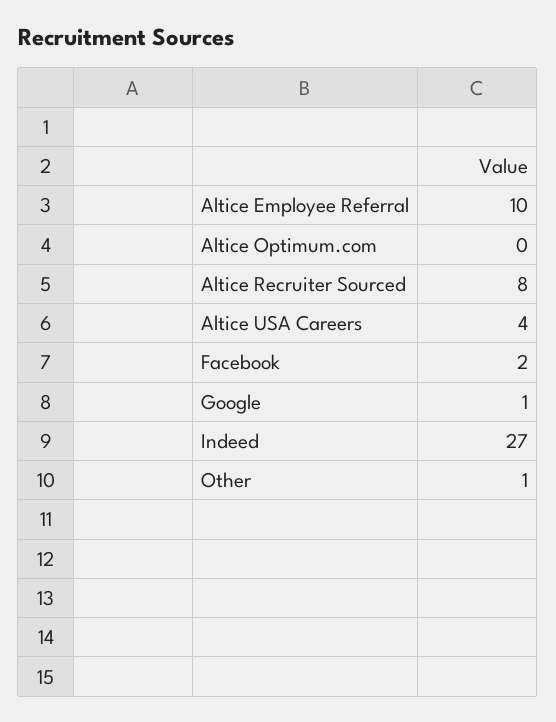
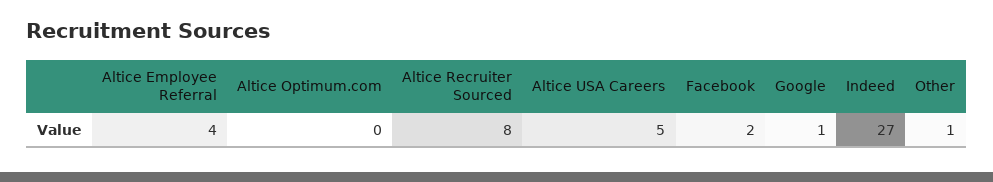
Altice Employee Referral: 10 -> 4
Altice USA Careers: 4 -> 5

